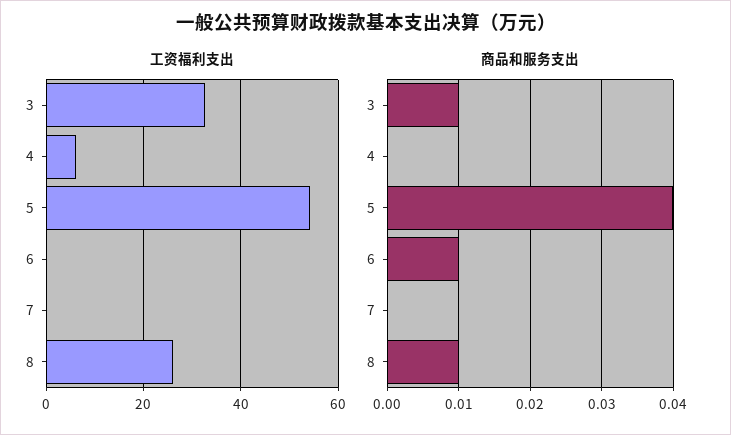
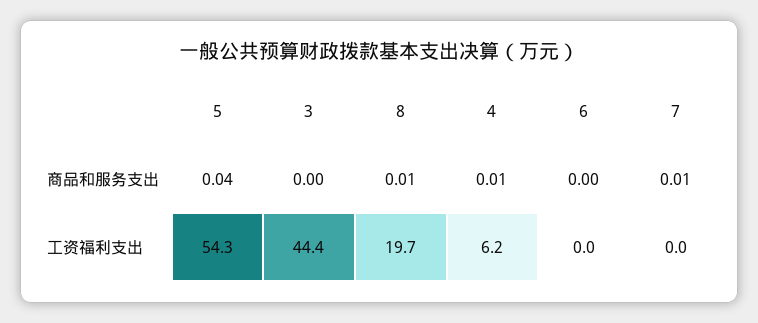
工资福利支出, 3: 32 -> 44.4
工资福利支出, 8: 26 -> 19.7
商品和服务支出, 3: 0.01 -> 0
商品和服务支出, 4: 0 -> 0.01
商品和服务支出, 6: 0.01 -> 0
商品和服务支出, 7: 0 -> 0.01

